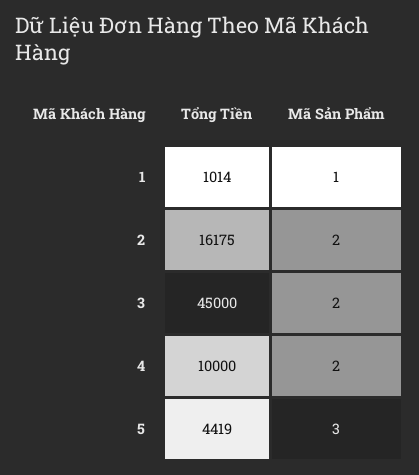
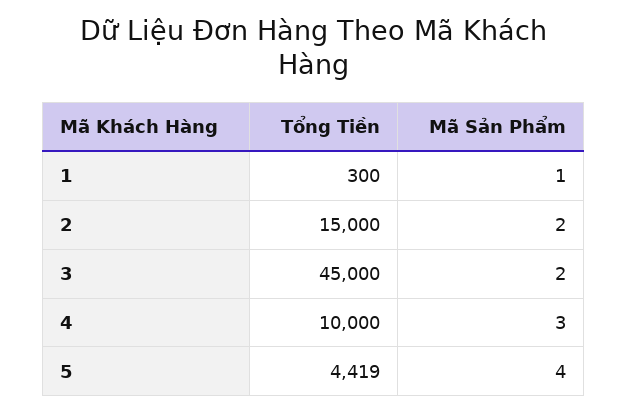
Tổng Tiền, 1: 1014 -> 300
Tổng Tiền, 2: 16175 -> 15000
Mã Sản Phẩm, 4: 2 -> 3
Mã Sản Phẩm, 5: 3 -> 4

